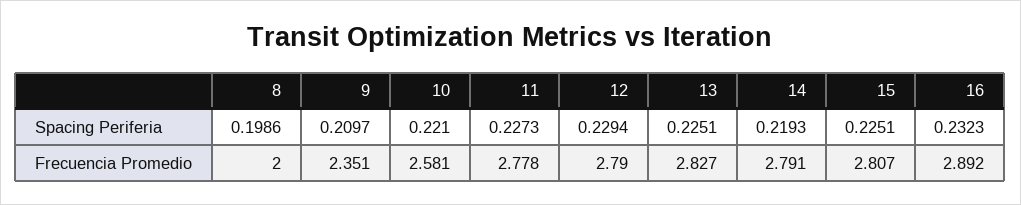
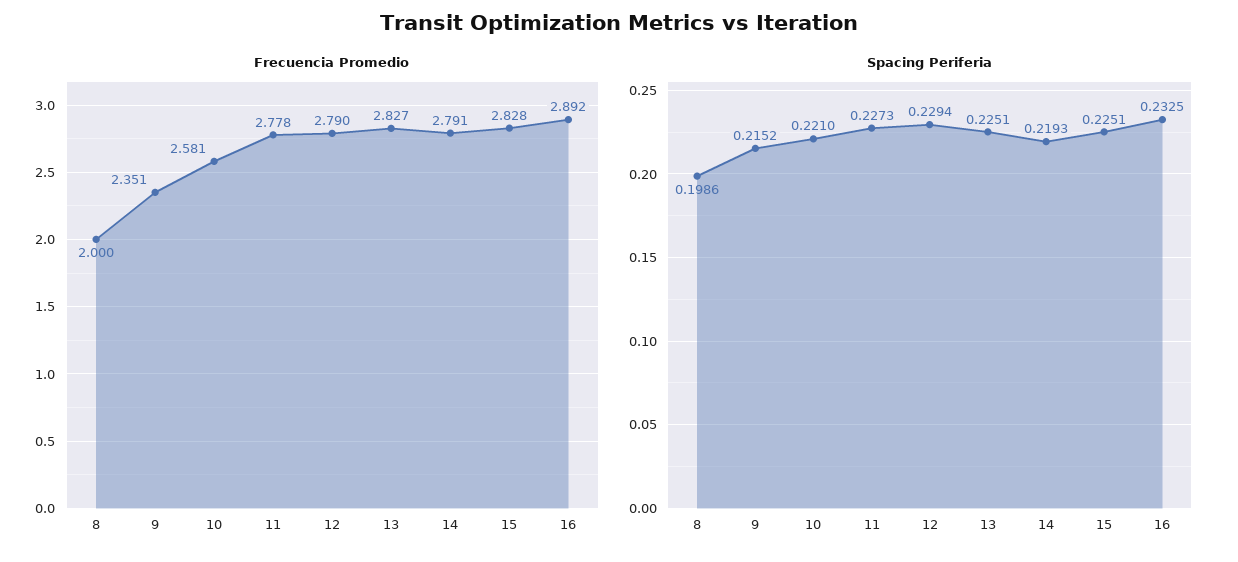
Spacing Periferia, 9: 0.2097 -> 0.2152
Spacing Periferia, 16: 0.2323 -> 0.2325
Frecuencia Promedio, 15: 2.807 -> 2.828

